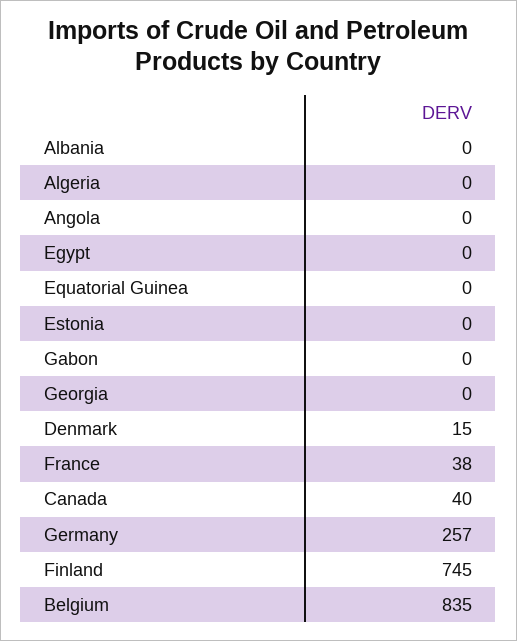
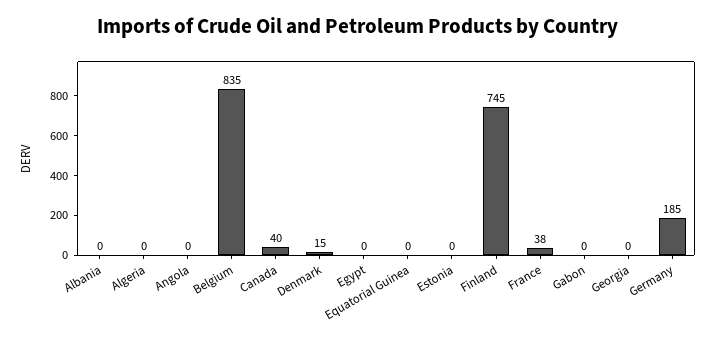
Germany: 257 -> 185

